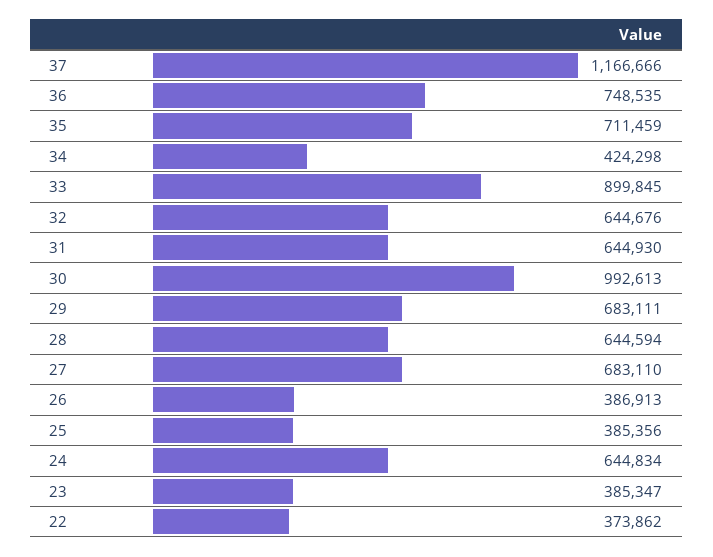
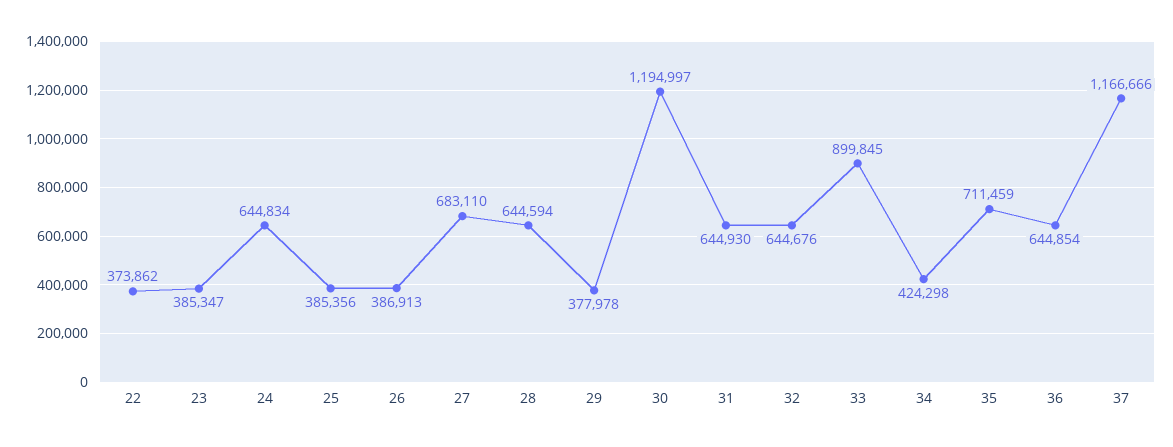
36: 748535 -> 644854
30: 992613 -> 1194997
29: 683111 -> 377978

